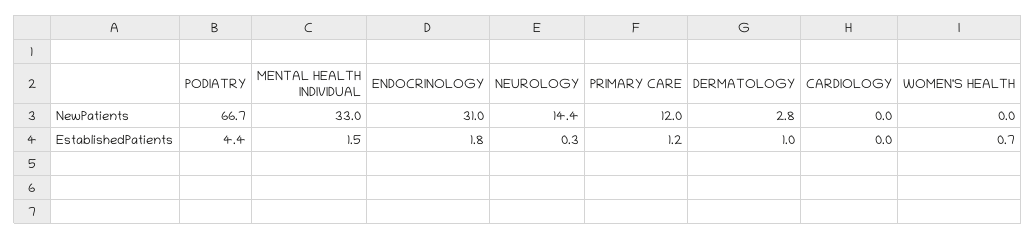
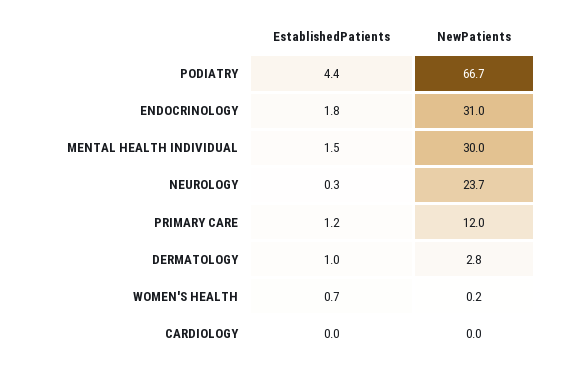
MENTAL HEALTH INDIVIDUAL, NewPatients: 33 -> 30
NEUROLOGY, NewPatients: 14.4 -> 23.7
WOMEN'S HEALTH, NewPatients: 0 -> 0.2

